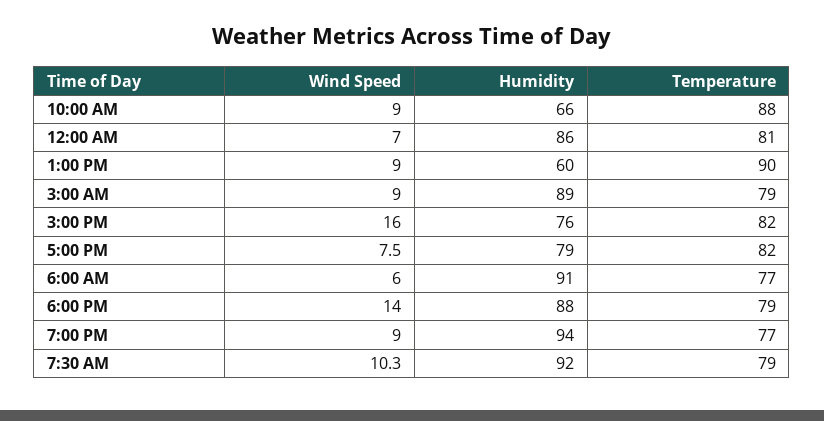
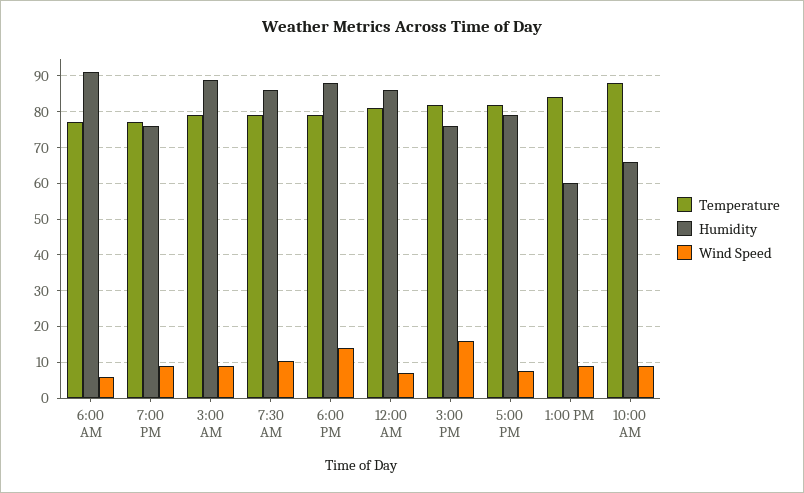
Temperature, 1:00 PM: 90 -> 84
Humidity, 7:00 PM: 94 -> 76
Humidity, 7:30 AM: 92 -> 86

